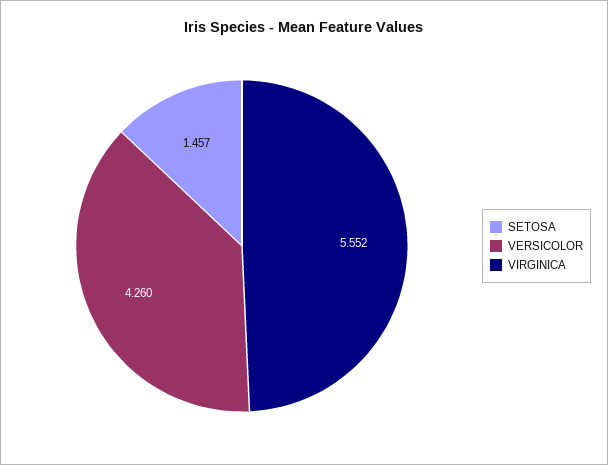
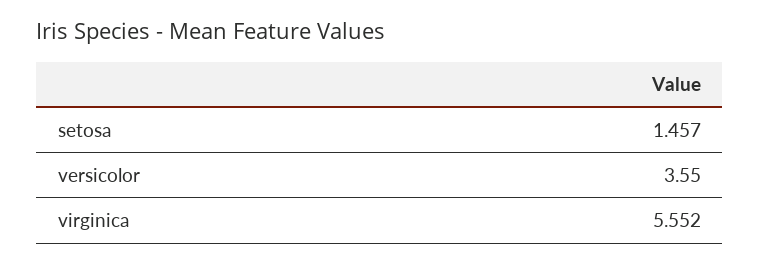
VERSICOLOR: 4.26 -> 3.55

